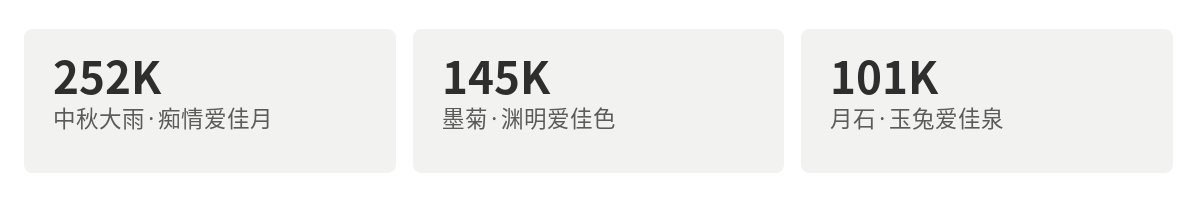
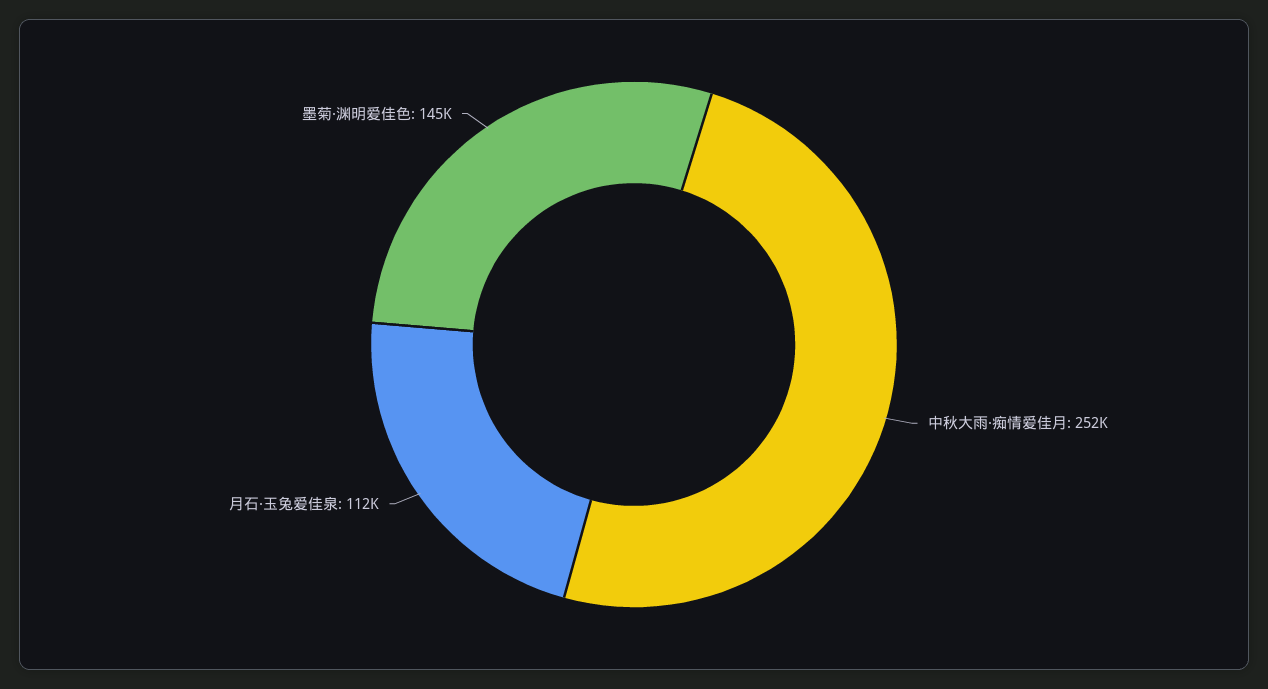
月石·玉兔爱佳泉: 101000 -> 112000

